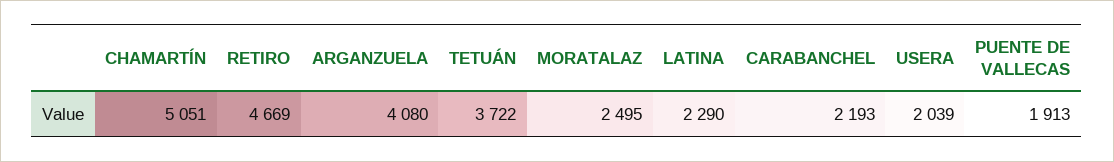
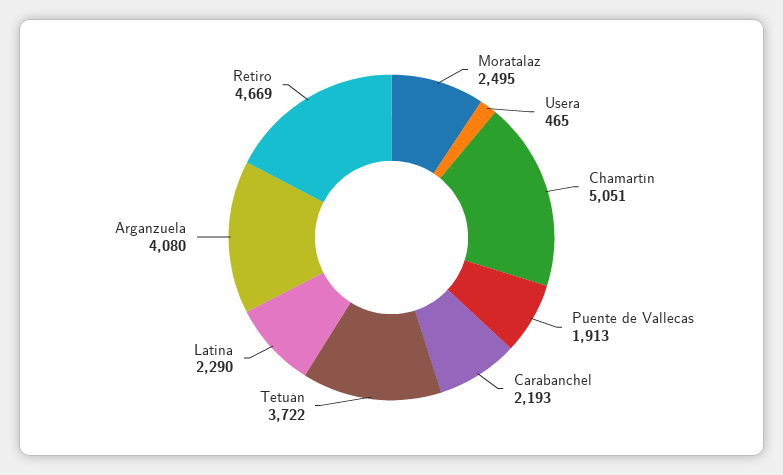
USERA: 2039 -> 465

